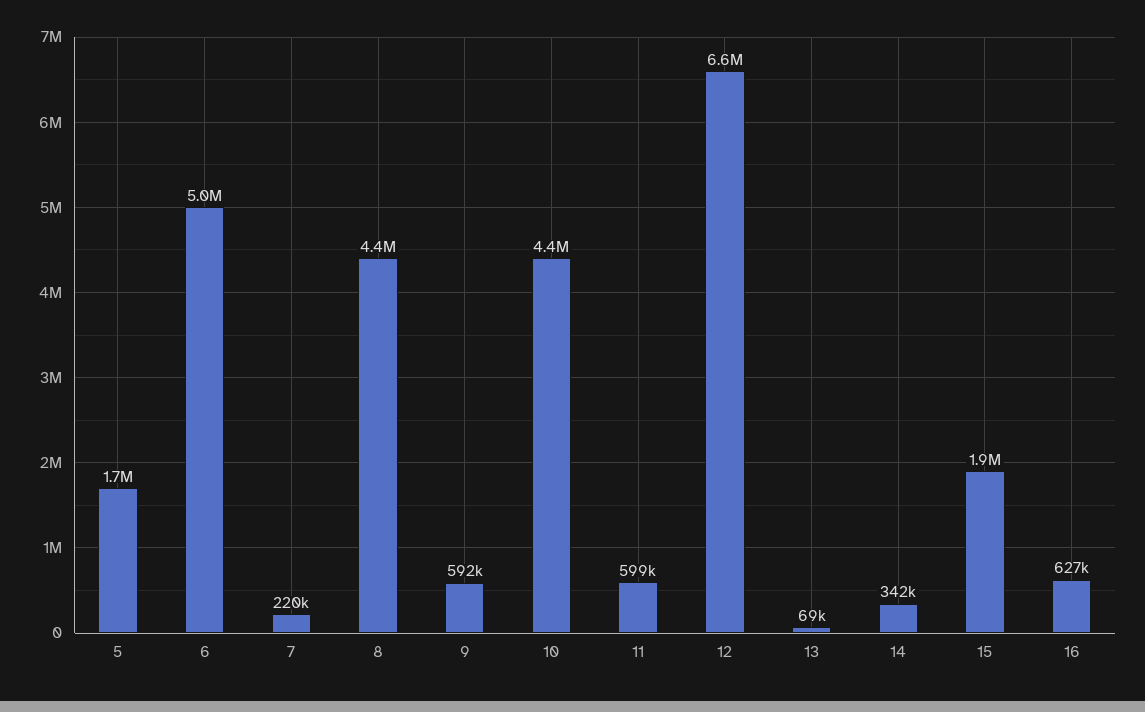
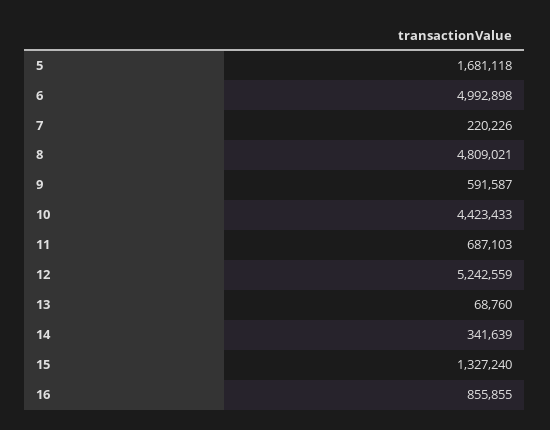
8: 4400000 -> 4809021
11: 599000 -> 687103
12: 6600000 -> 5242559
15: 1900000 -> 1327240
16: 627000 -> 855855

